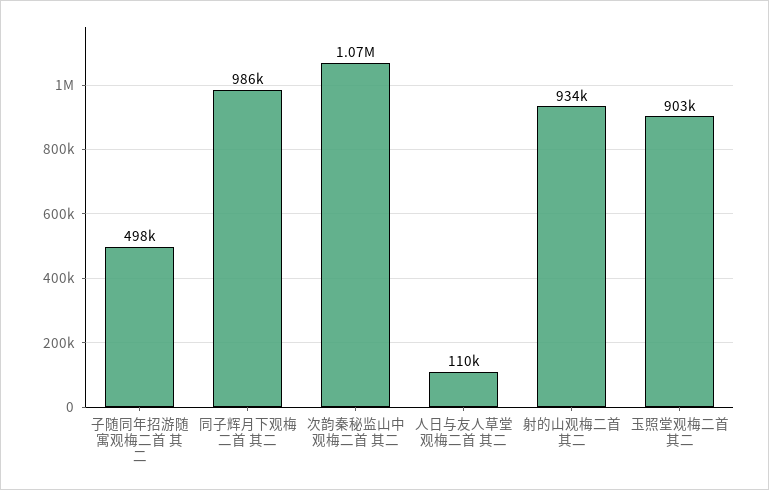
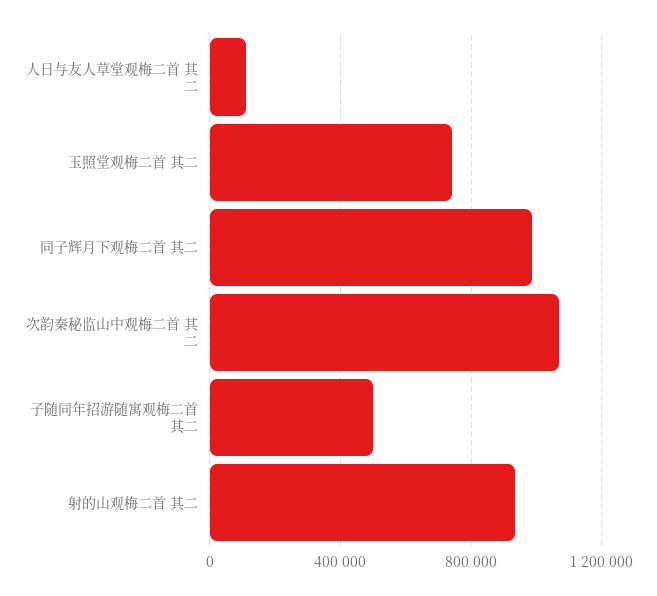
玉照堂观梅二首 其二: 903000 -> 750000

